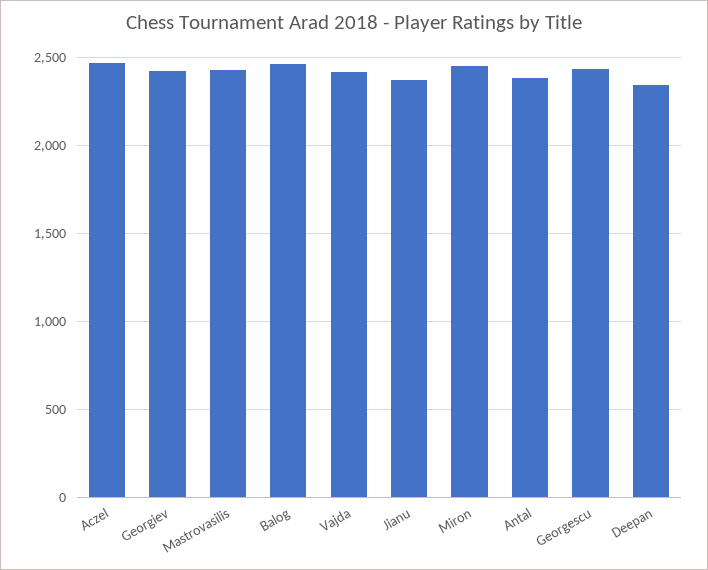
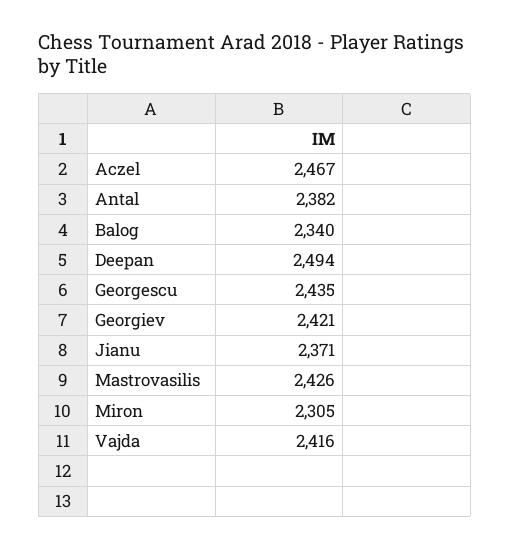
Balog: 2450 -> 2340
Miron: 2450 -> 2305
Deepan: 2350 -> 2494

